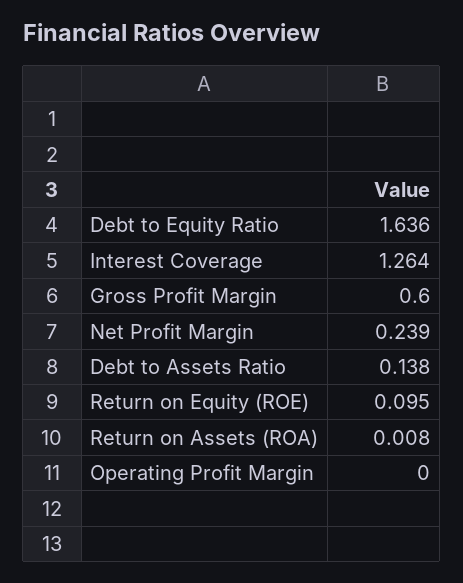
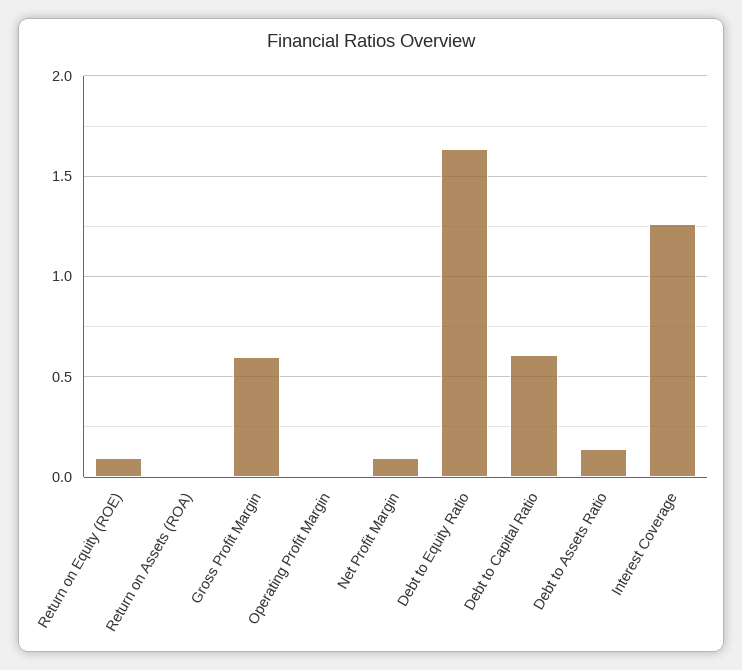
Net Profit Margin: 0.239 -> 0.1
Debt to Capital Ratio: none -> 0.6

